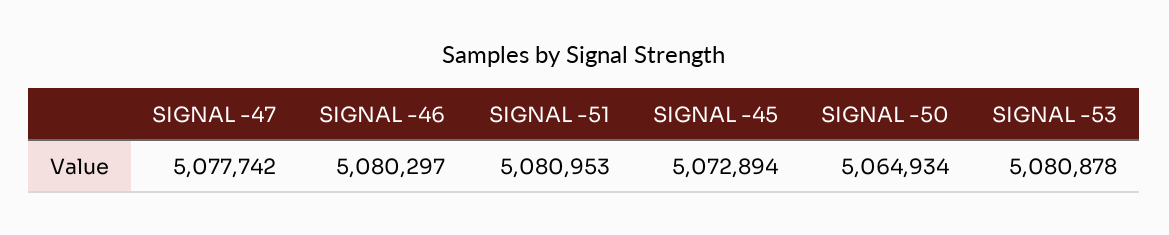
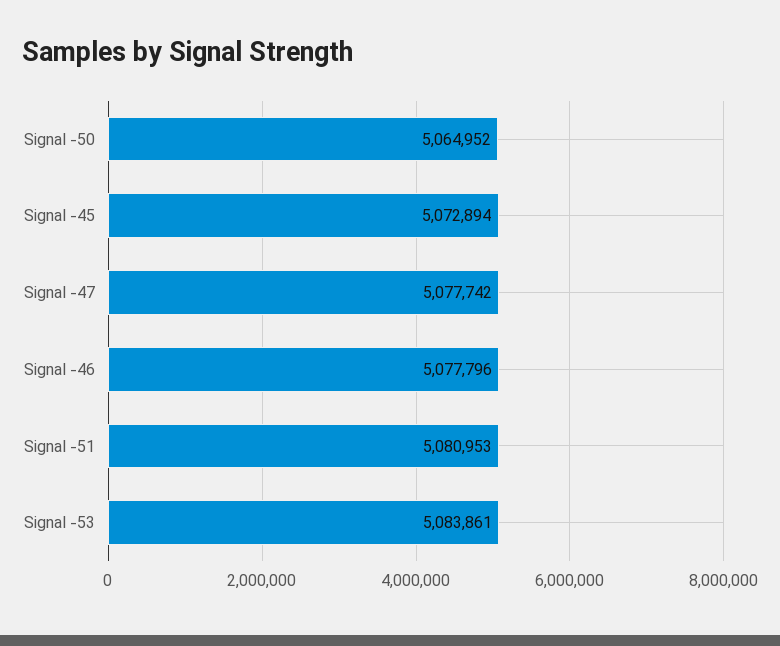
SIGNAL -46: 5080297 -> 5077796
SIGNAL -50: 5064934 -> 5064952
SIGNAL -53: 5080878 -> 5083861

